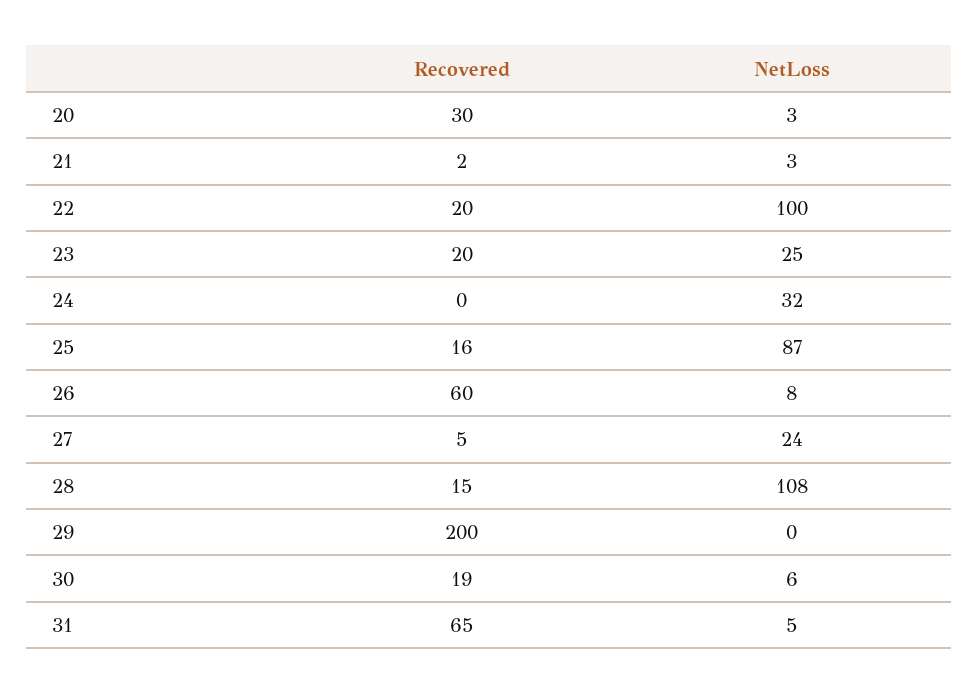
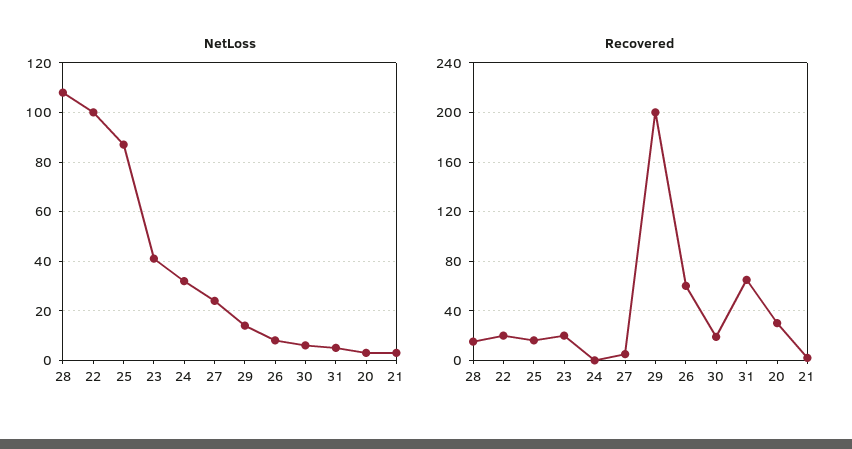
NetLoss, 23: 25 -> 40
NetLoss, 29: 0 -> 15

